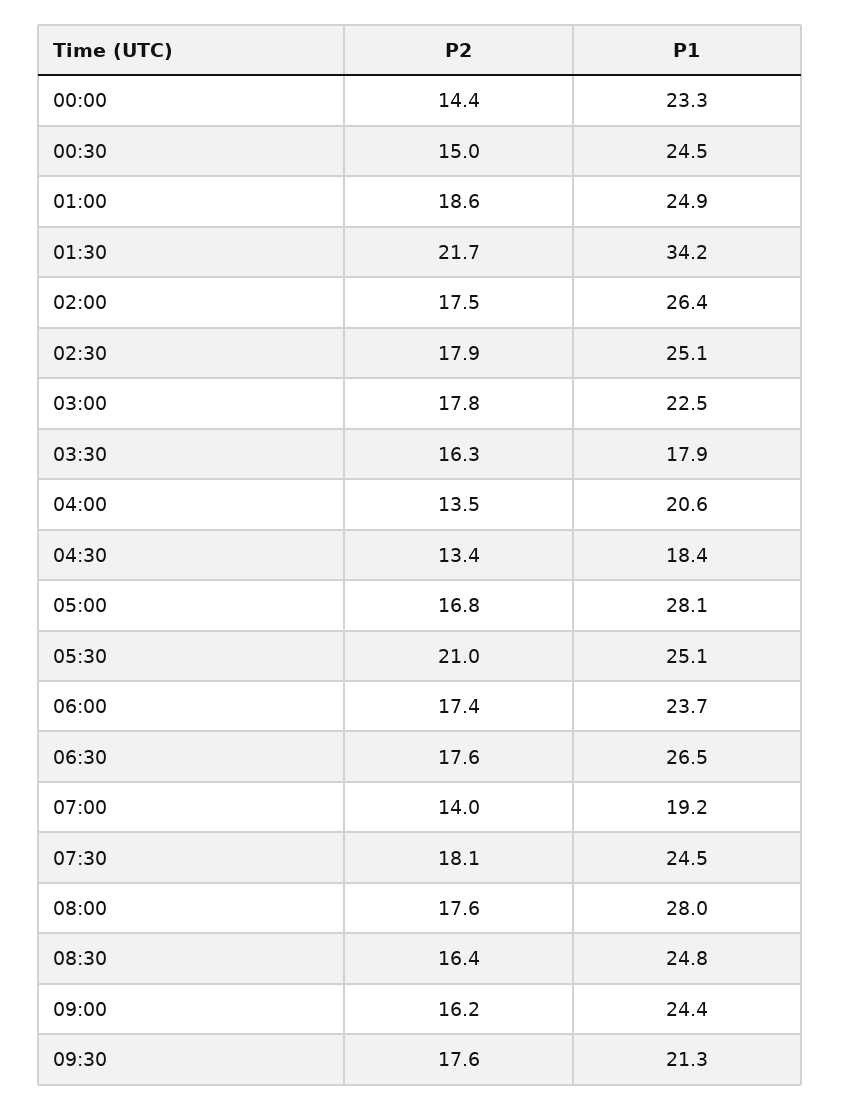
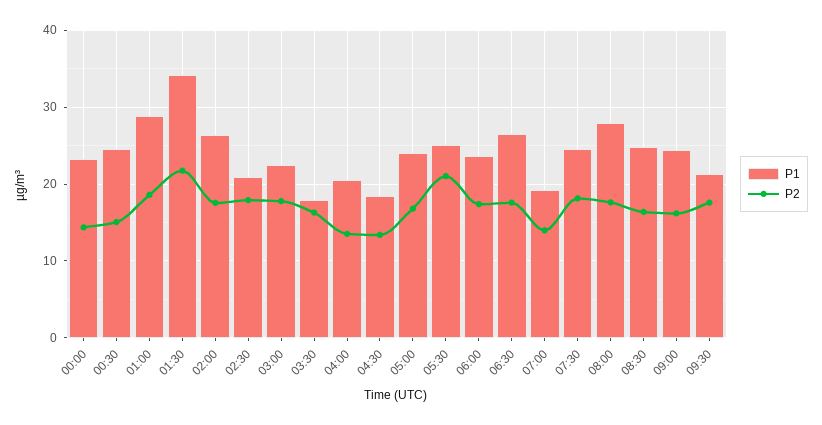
P1, 01:00: 24.9 -> 29
P1, 02:30: 25.1 -> 21
P1, 05:00: 28.1 -> 24

